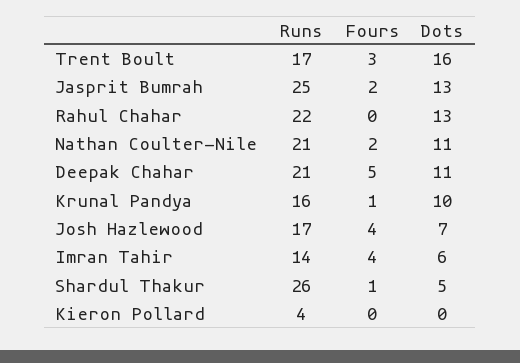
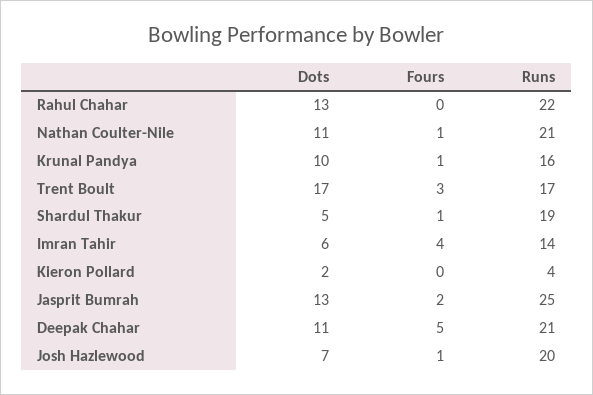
Dots, Trent Boult: 16 -> 17
Fours, Nathan Coulter-Nile: 2 -> 1
Runs, Josh Hazlewood: 17 -> 20
Fours, Josh Hazlewood: 4 -> 1
Runs, Shardul Thakur: 26 -> 19
Dots, Kieron Pollard: 0 -> 2

